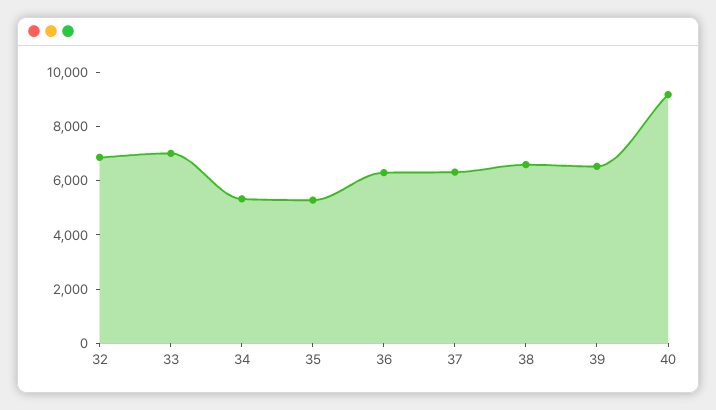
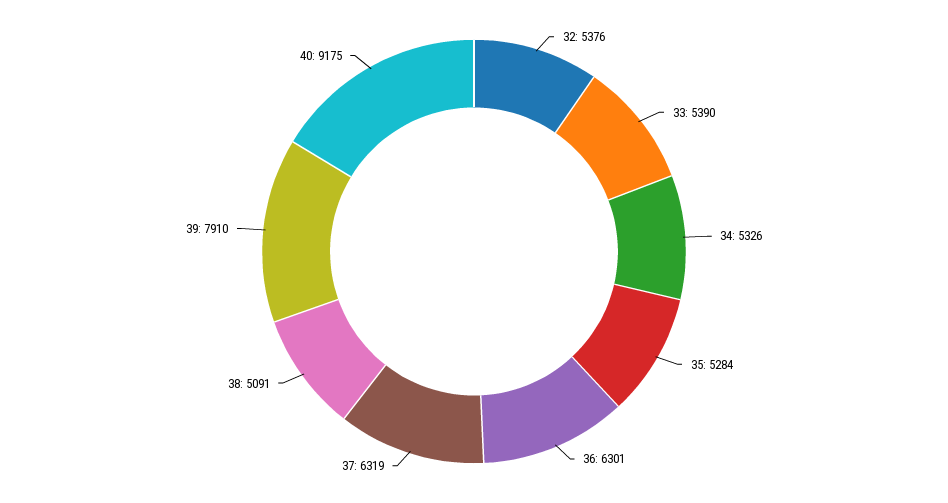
32: 7000 -> 5376
33: 7000 -> 5390
38: 6500 -> 5091
39: 6500 -> 7910

